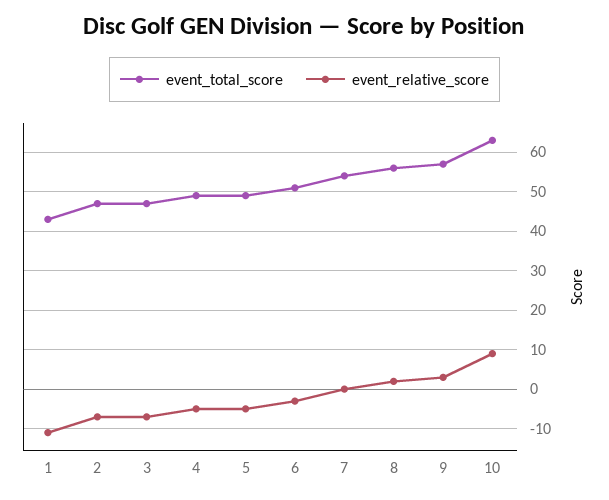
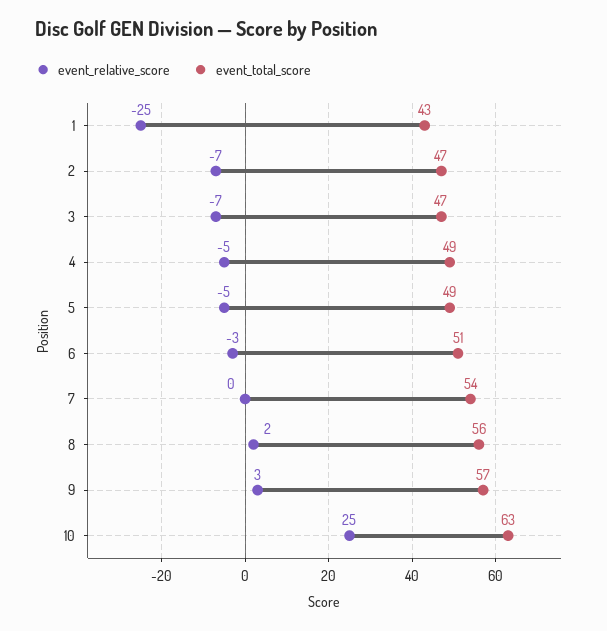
event_relative_score, 1: -10 -> -25
event_relative_score, 10: 10 -> 25

